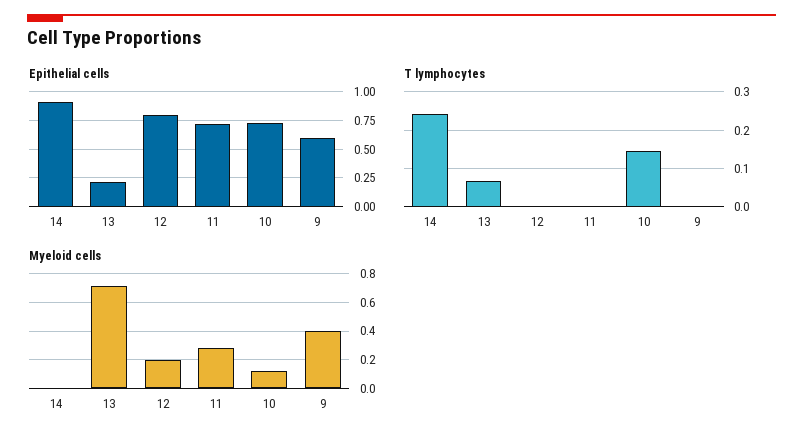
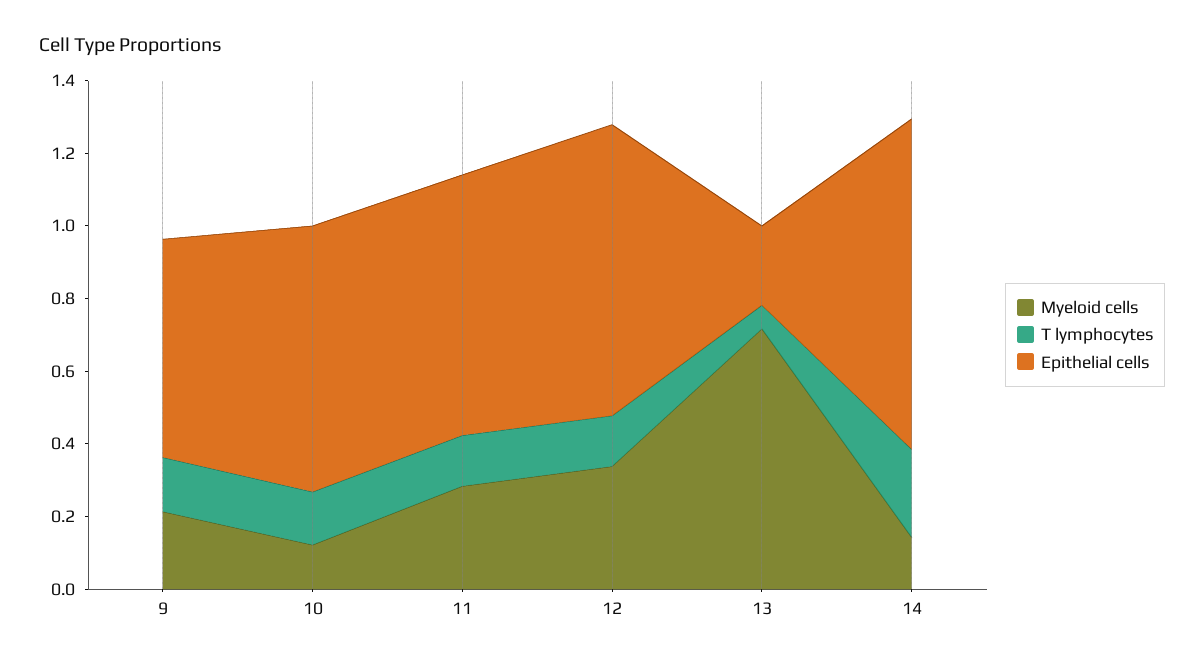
T lymphocytes, 12: 0 -> 0.15
T lymphocytes, 11: 0 -> 0.15
T lymphocytes, 9: 0 -> 0.15
Myeloid cells, 14: 0 -> 0.15
Myeloid cells, 12: 0.2 -> 0.35
Myeloid cells, 9: 0.4 -> 0.2

